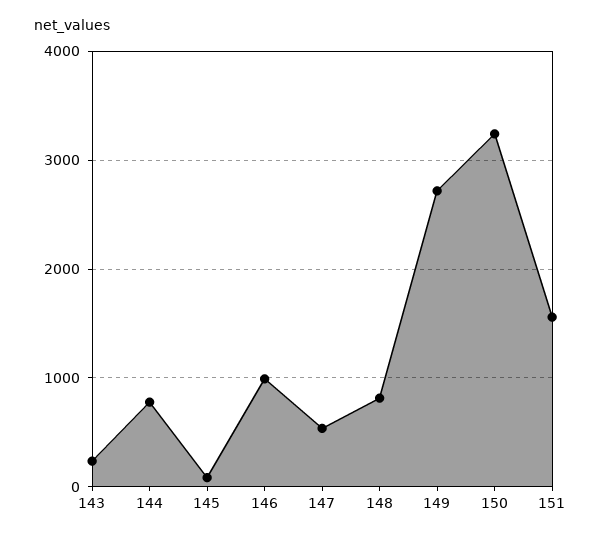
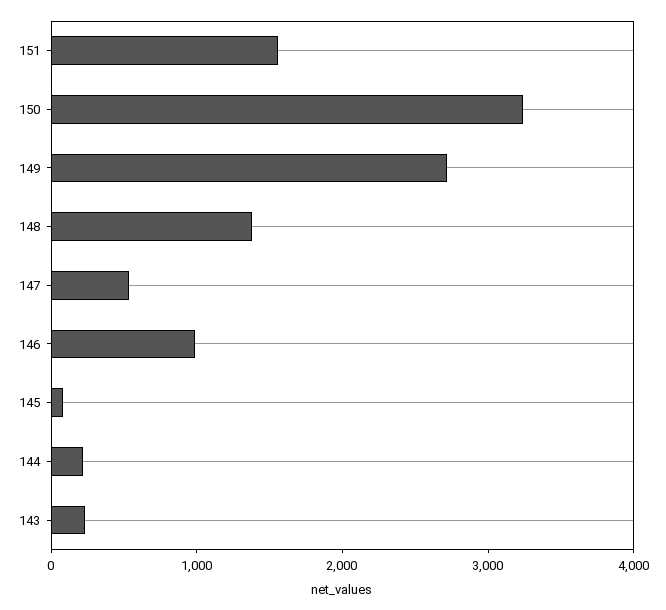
144: 800 -> 200
148: 800 -> 1400

